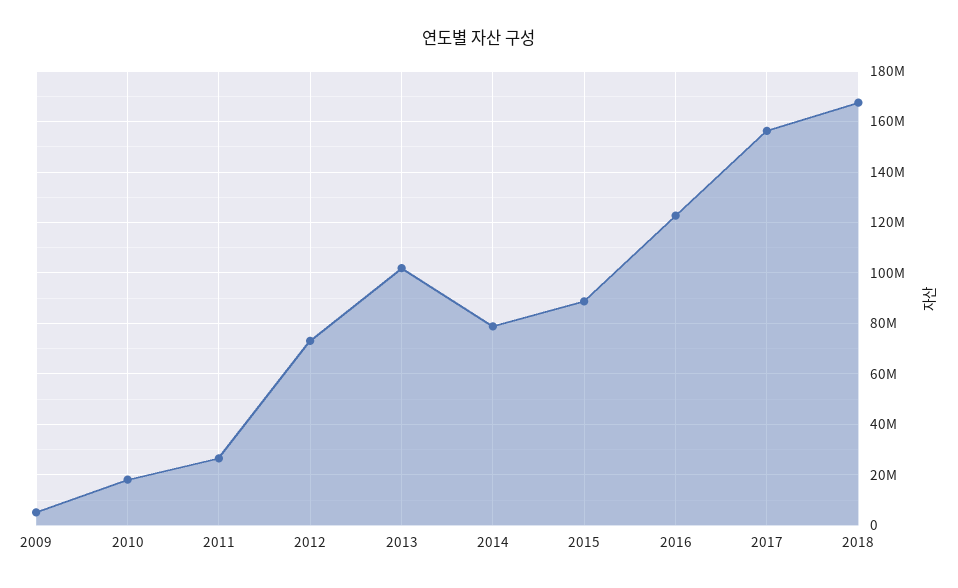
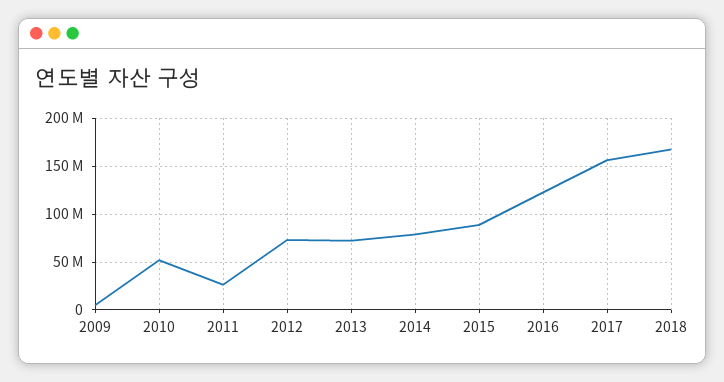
2010: 17500000 -> 50000000
2013: 102500000 -> 70000000

